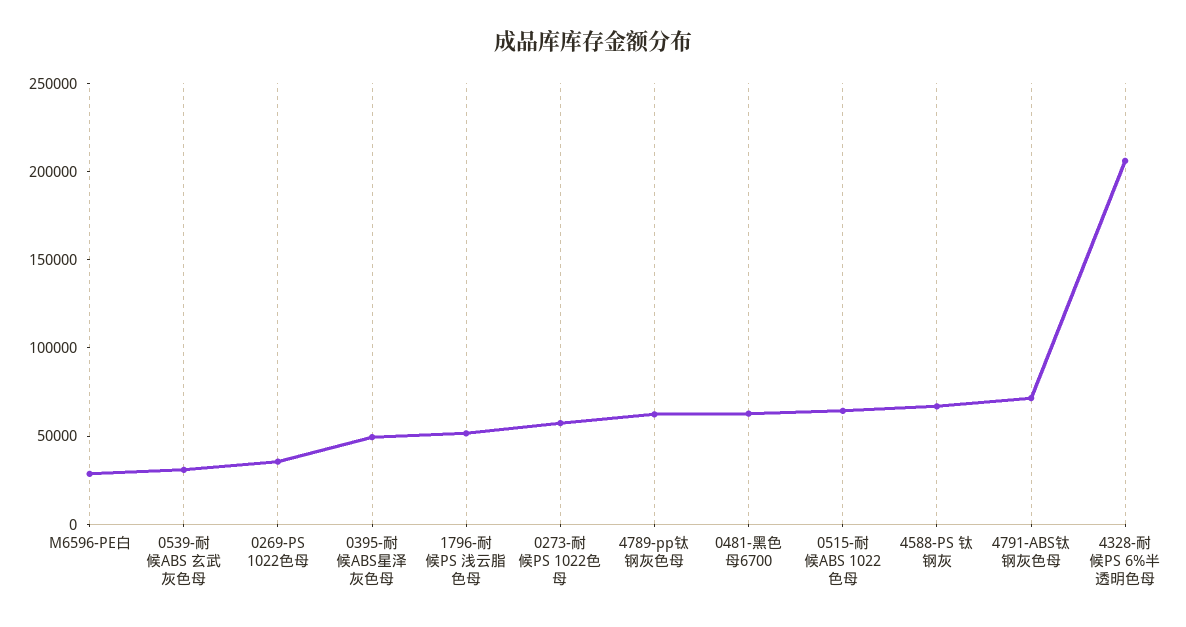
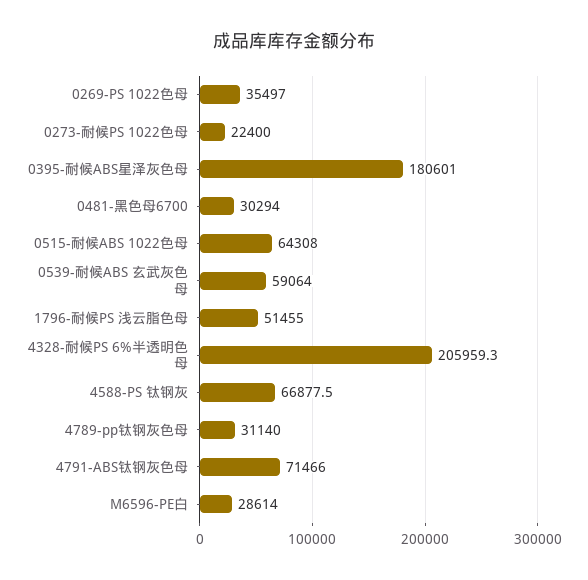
0539-耐候ABS 玄武灰色母: 30000 -> 59064
0395-耐候ABS星泽灰色母: 50000 -> 180601
0273-耐候PS 1022色母: 60000 -> 22400
4789-pp钛钢灰色母: 60000 -> 31140
0481-黑色母6700: 60000 -> 30294

